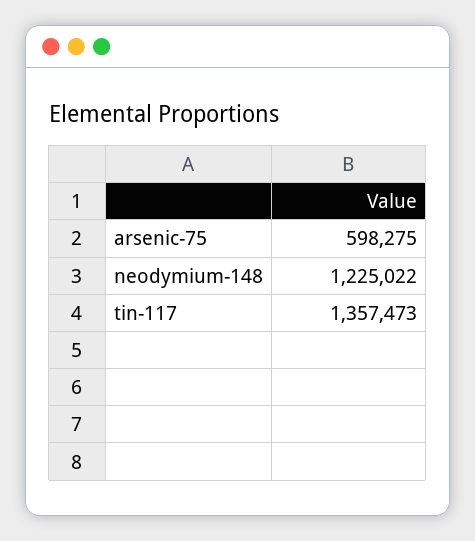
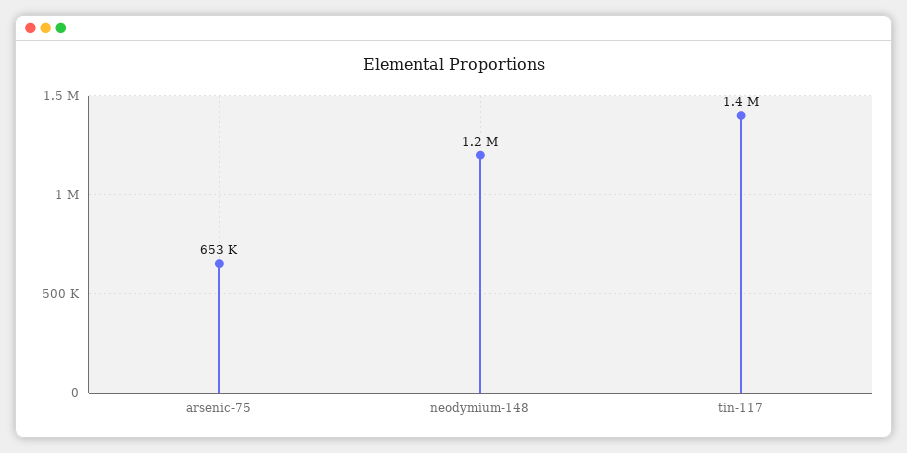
arsenic-75: 598275 -> 653000

